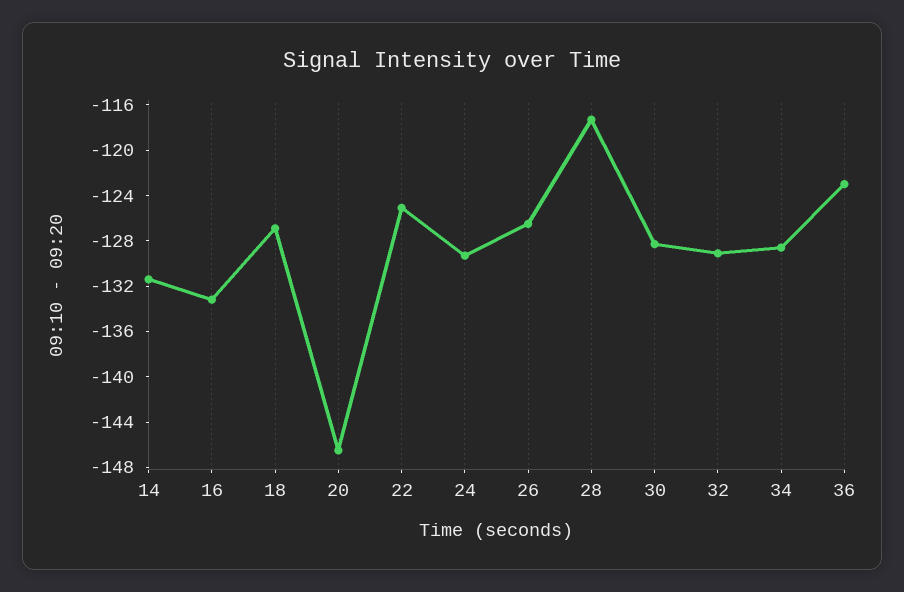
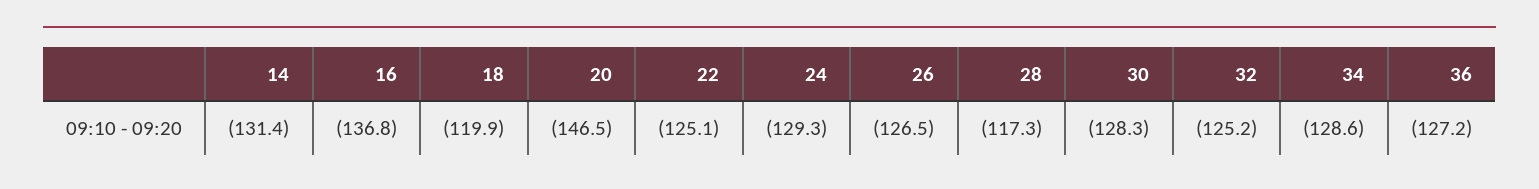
16: -133 -> -136.8
18: -127 -> -119.9
32: -129 -> -125.2
36: -123 -> -127.2

